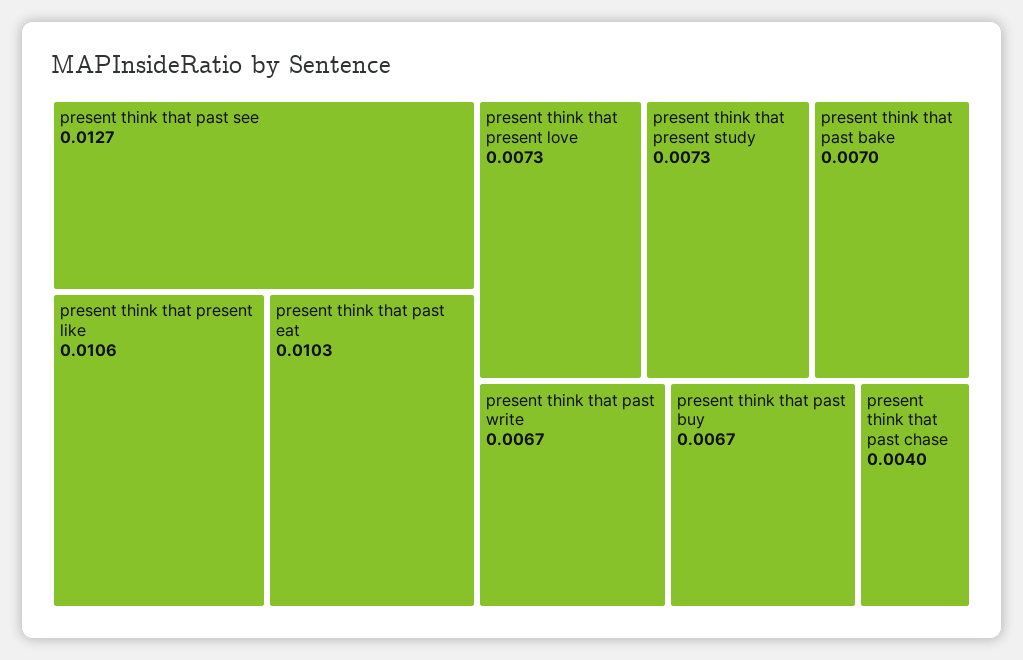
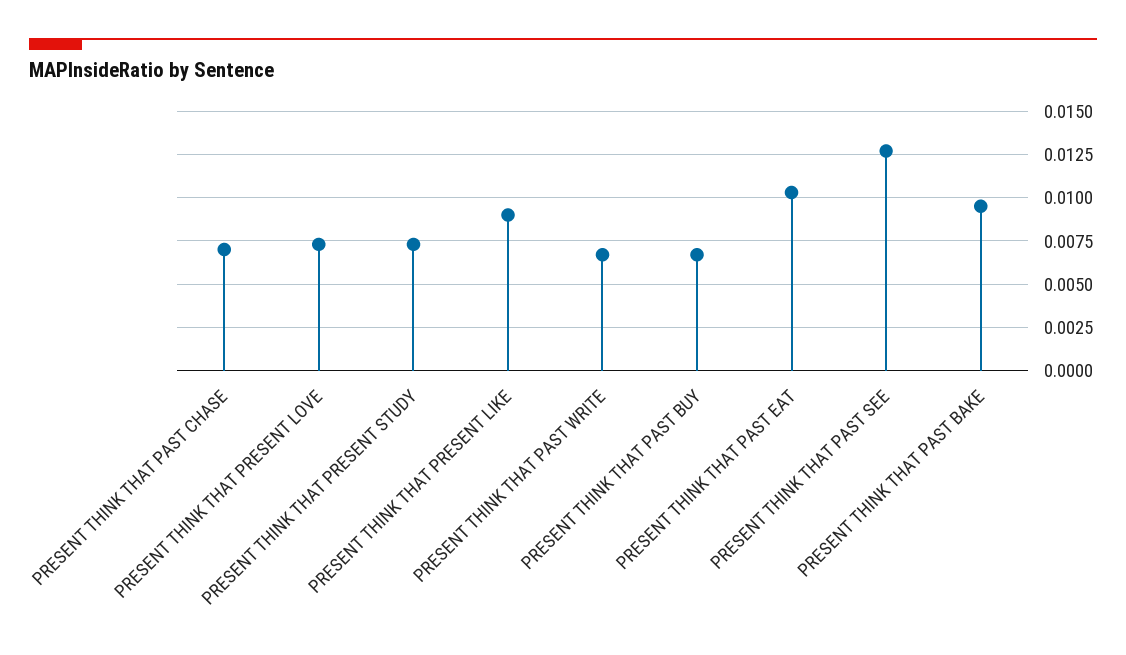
present think that present like: 0.0106 -> 0.009
present think that past bake: 0.007 -> 0.0095
present think that past chase: 0.004 -> 0.007

